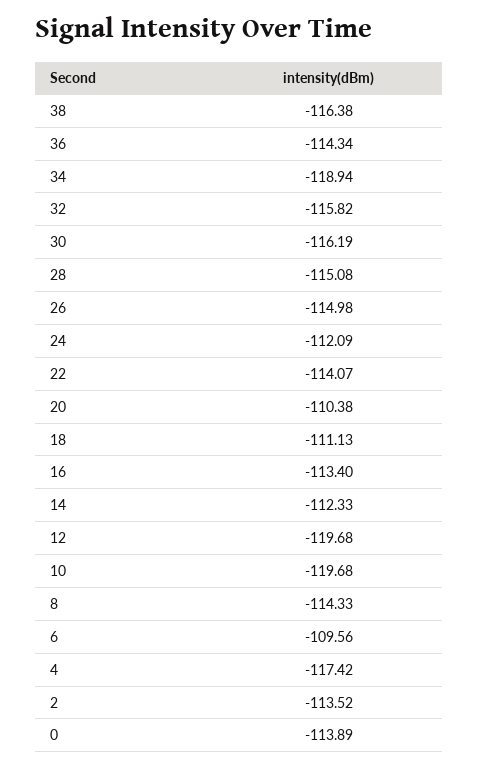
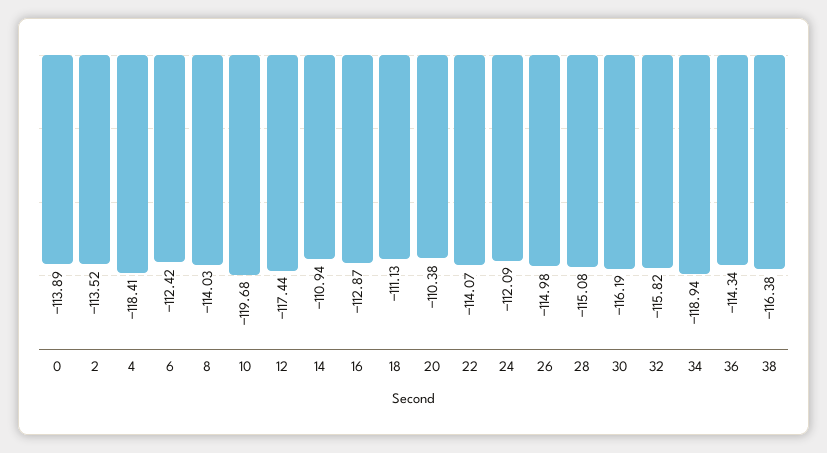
16: -113.4 -> -112.87
14: -112.33 -> -110.94
12: -119.68 -> -117.44
8: -114.33 -> -114.03
6: -109.56 -> -112.42
4: -117.42 -> -118.41

